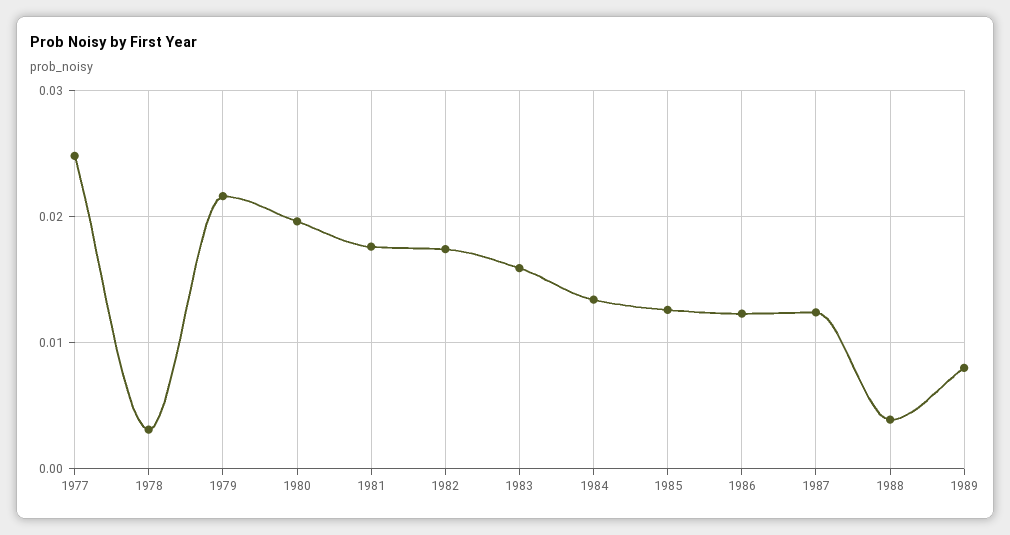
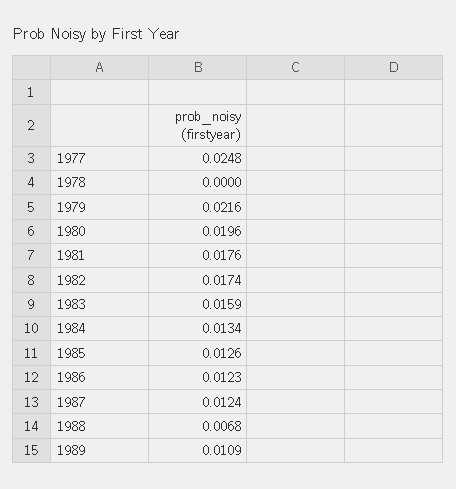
1978: 0.003 -> 0
1988: 0.004 -> 0.0068
1989: 0.008 -> 0.0109

